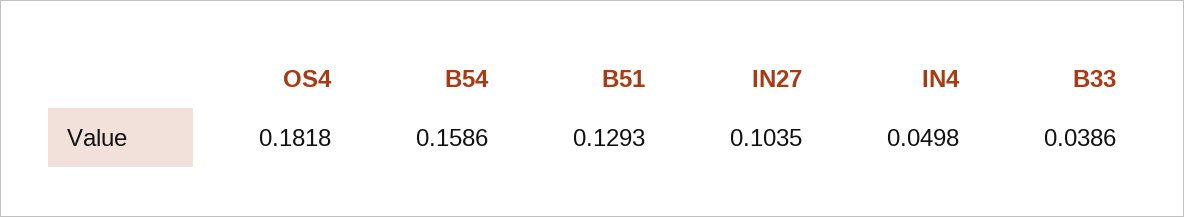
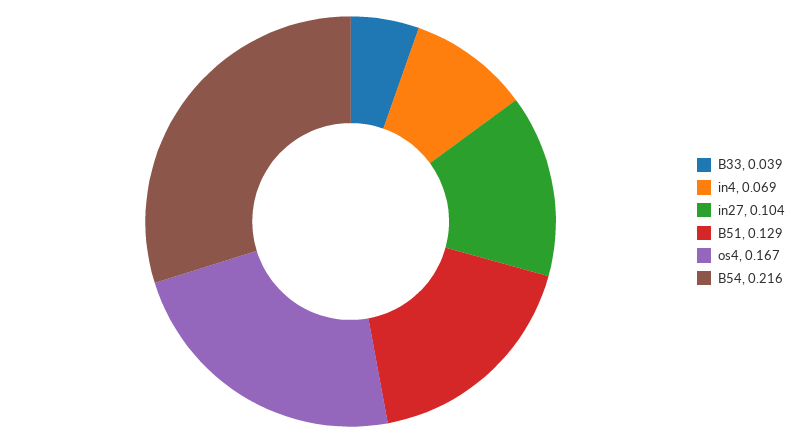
OS4: 0.1818 -> 0.167
B54: 0.1586 -> 0.216
IN4: 0.0498 -> 0.069

